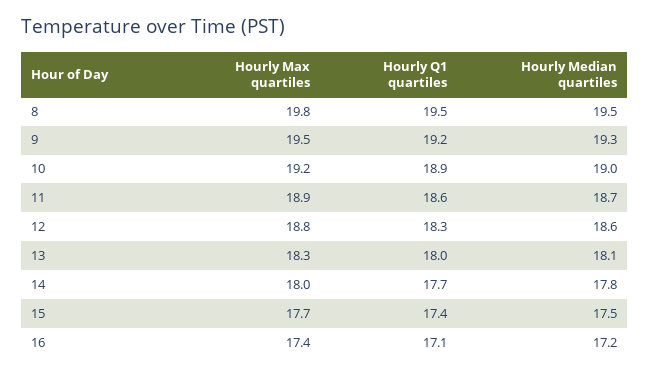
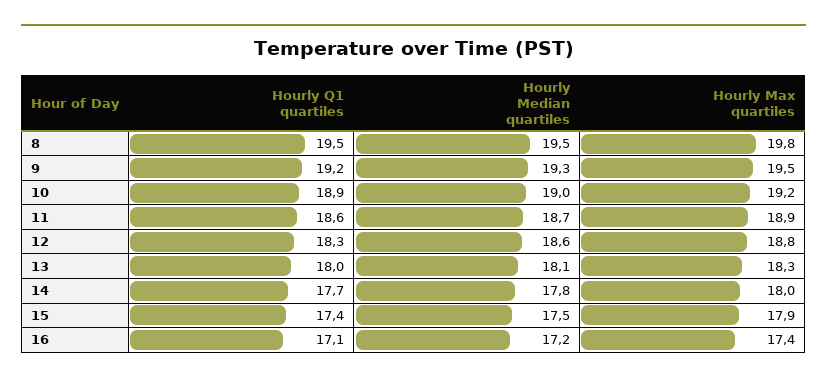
Hourly Max quartiles, 15: 17.7 -> 17.9

